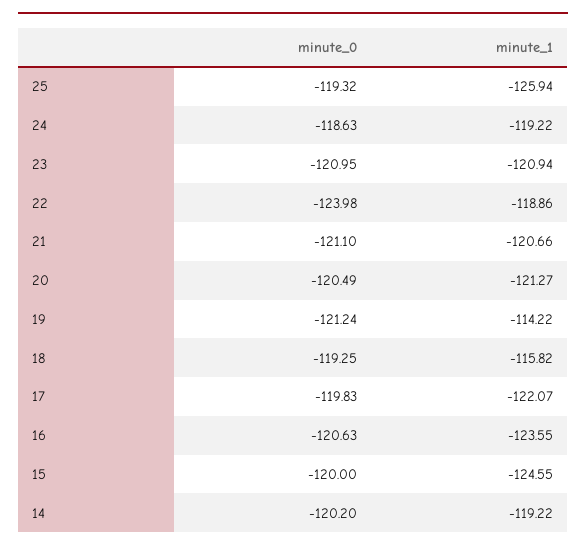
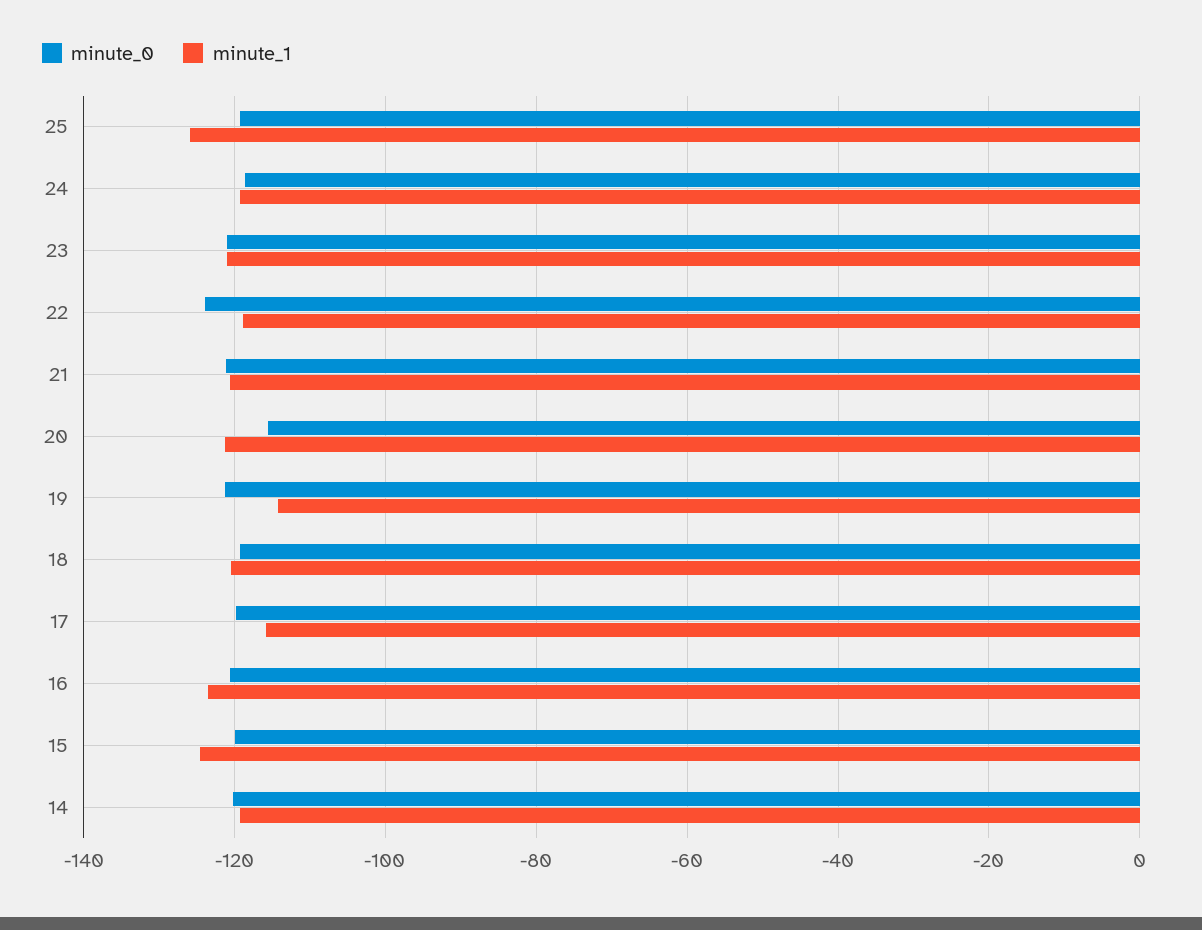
minute_0, 20: -120.49 -> -116
minute_1, 18: -115.82 -> -120
minute_1, 17: -122.07 -> -116

